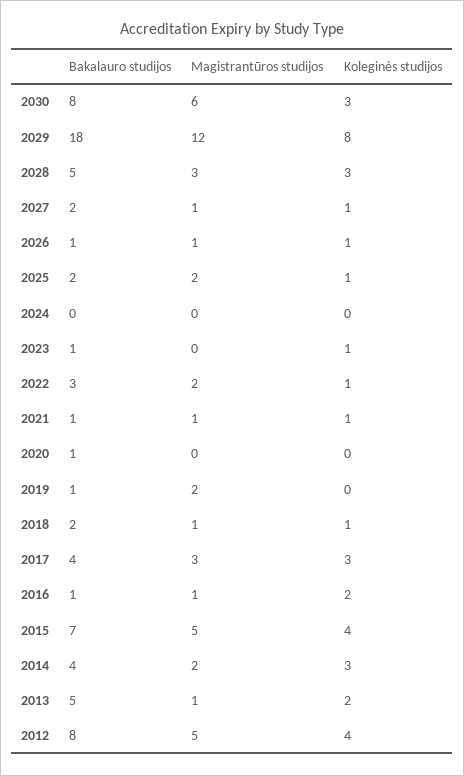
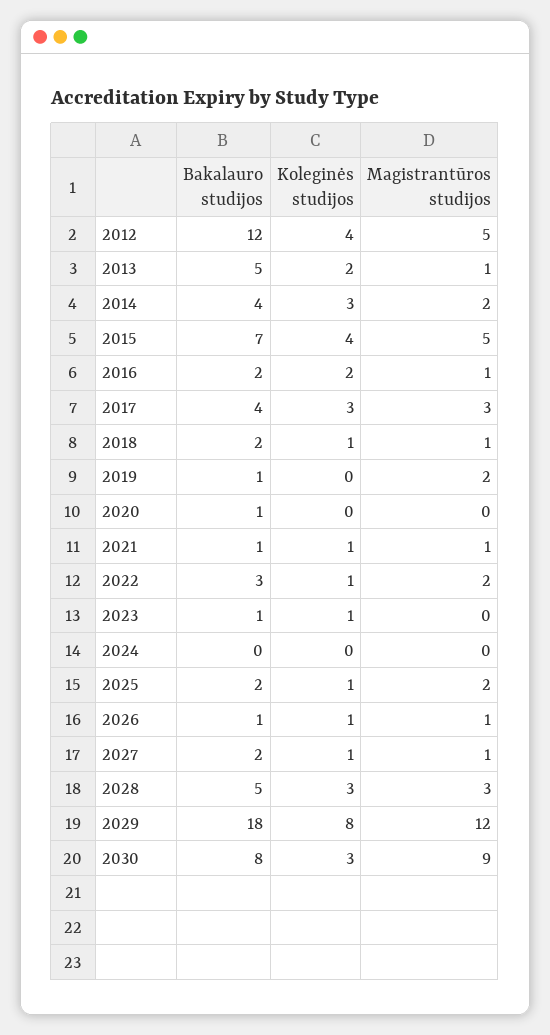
Magistrantūros studijos, 2030: 6 -> 9
Bakalauro studijos, 2016: 1 -> 2
Bakalauro studijos, 2012: 8 -> 12

